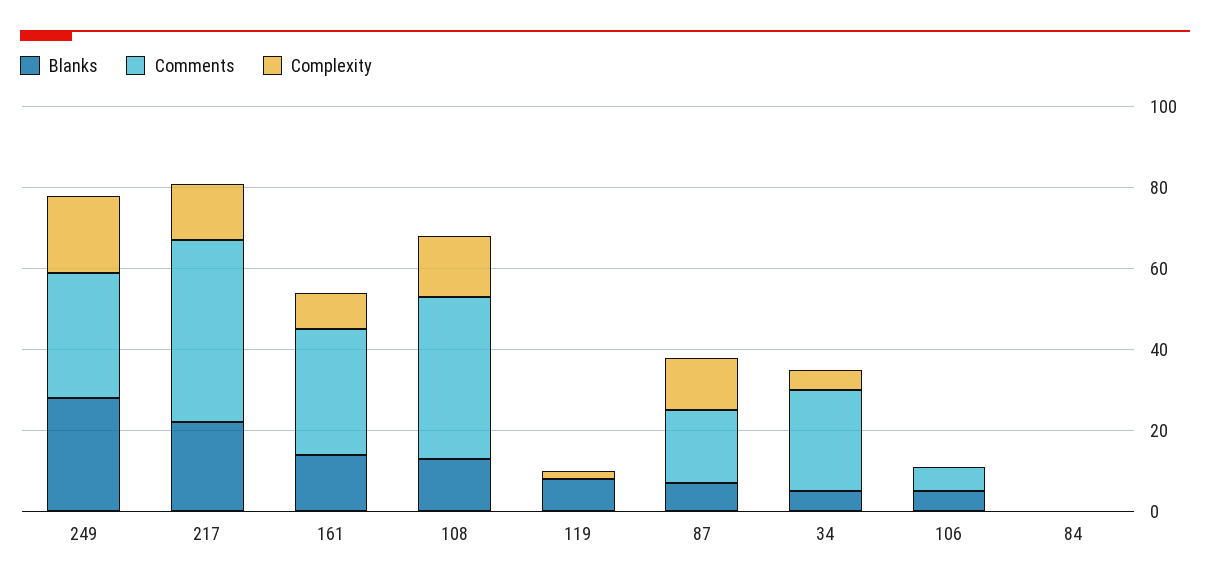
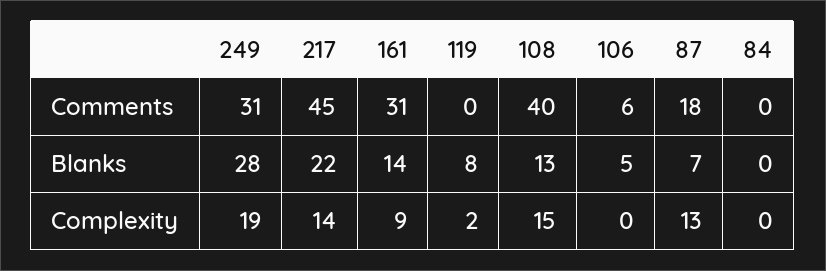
Blanks, 34: 5 -> none
Comments, 34: 25 -> none
Complexity, 34: 5 -> none

